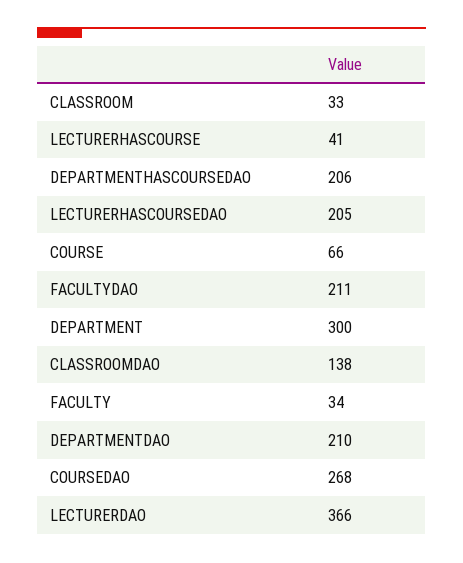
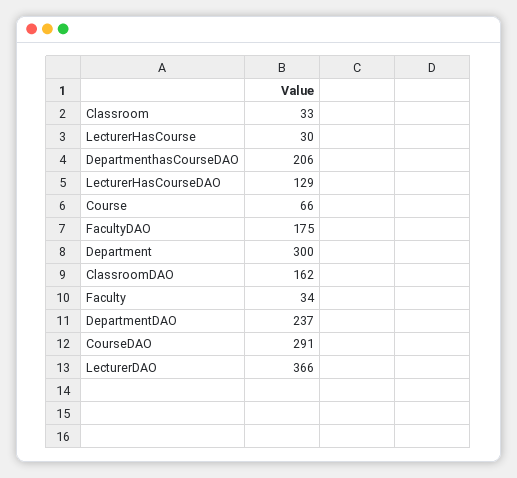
LECTURERHASCOURSE: 41 -> 30
LECTURERHASCOURSEDAO: 205 -> 129
FACULTYDAO: 211 -> 175
CLASSROOMDAO: 138 -> 162
DEPARTMENTDAO: 210 -> 237
COURSEDAO: 268 -> 291

